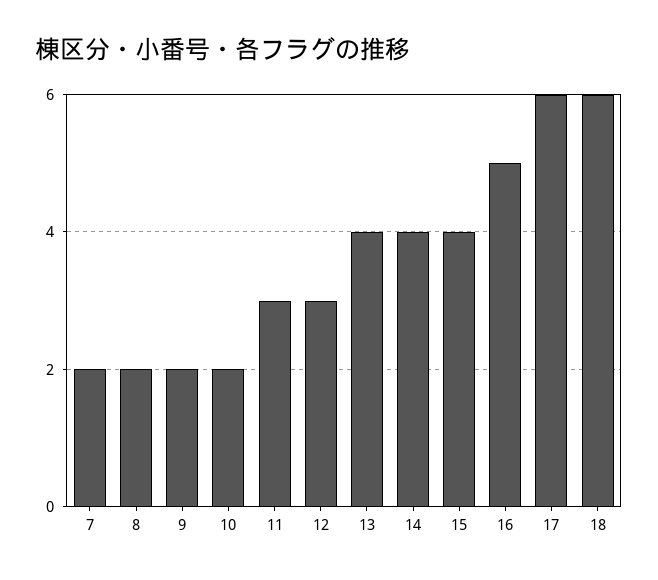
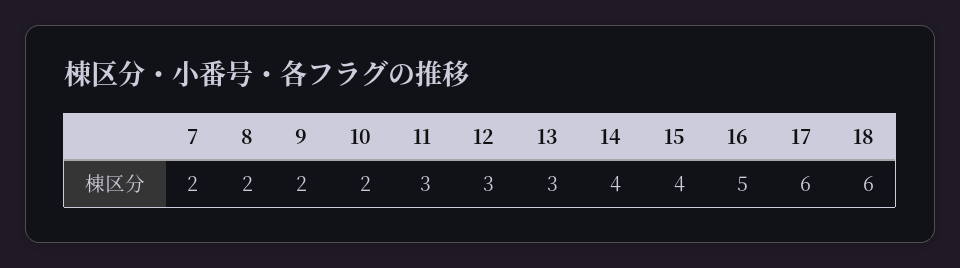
13: 4 -> 3

